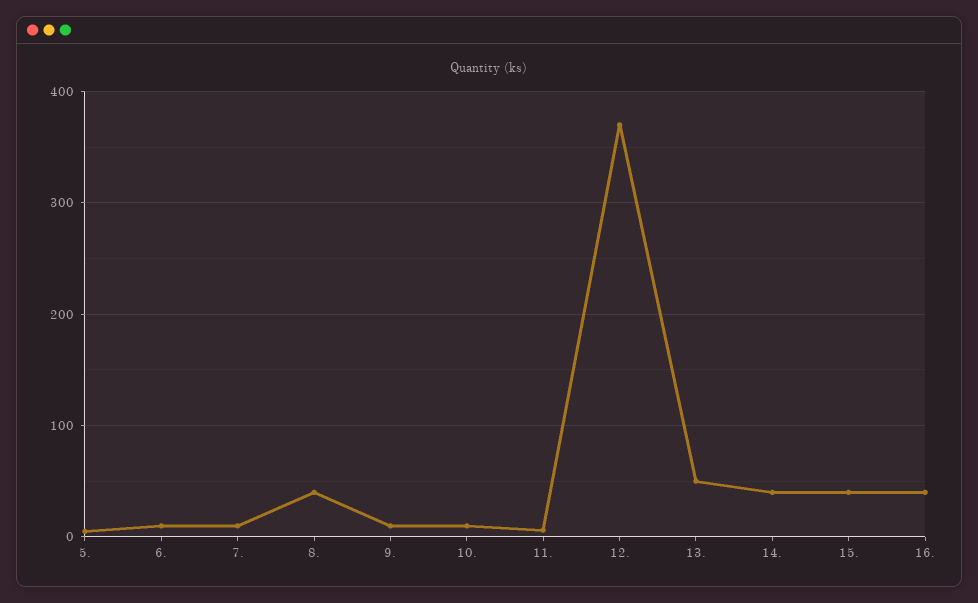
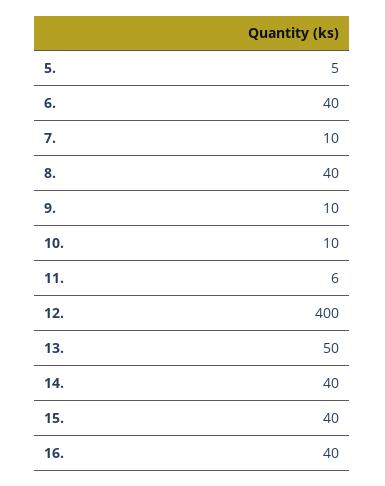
6.: 10 -> 40
12.: 370 -> 400

